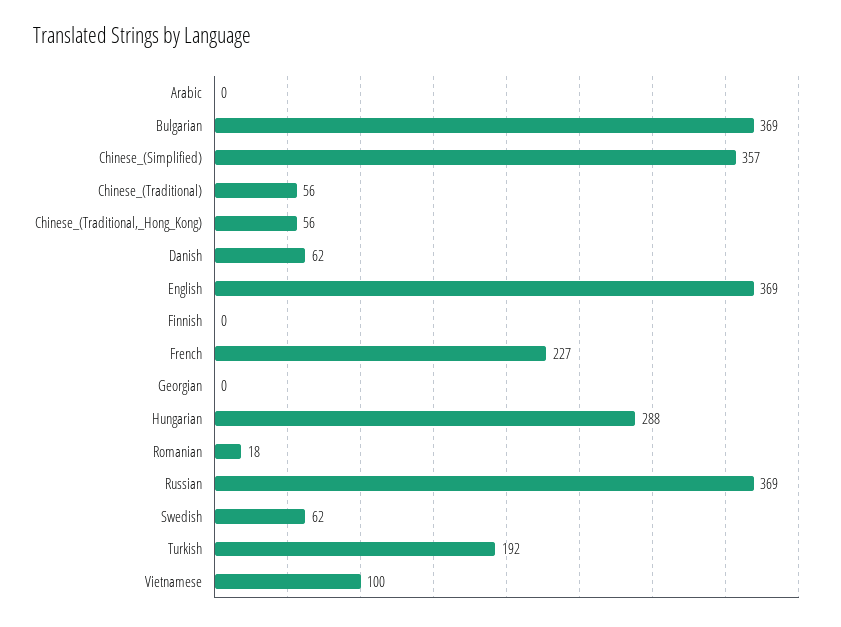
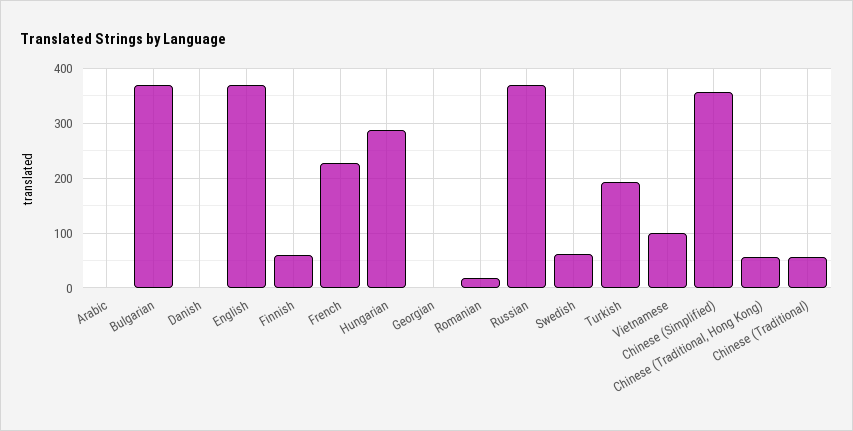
Danish: 62 -> 0
Finnish: 0 -> 60

